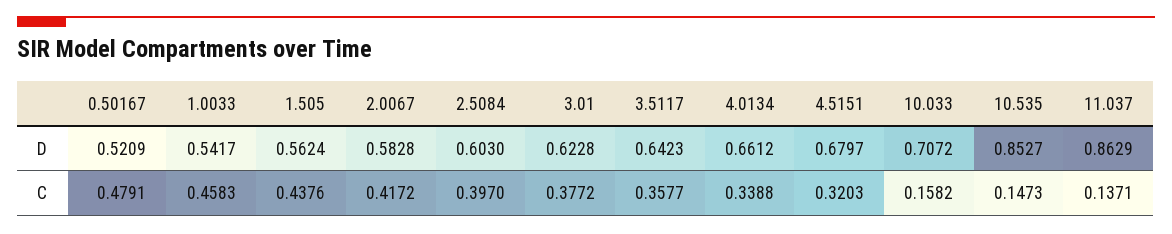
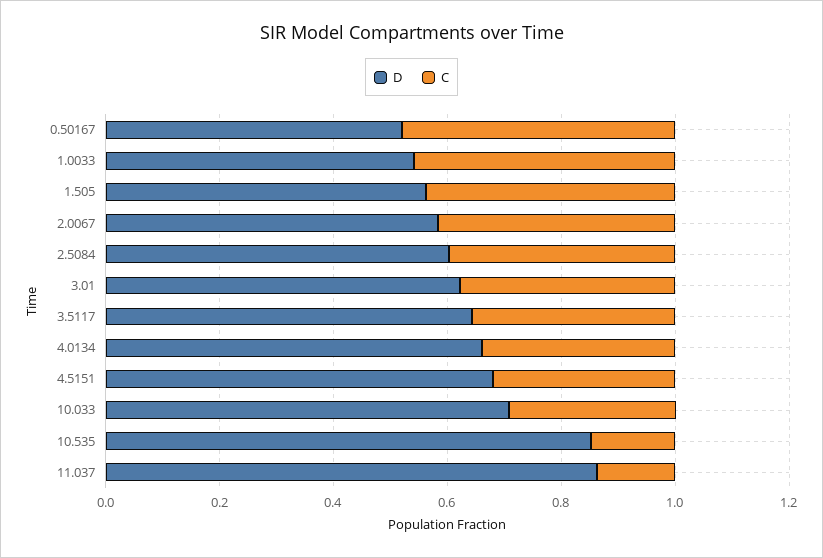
C, 10.033: 0.1582 -> 0.3

